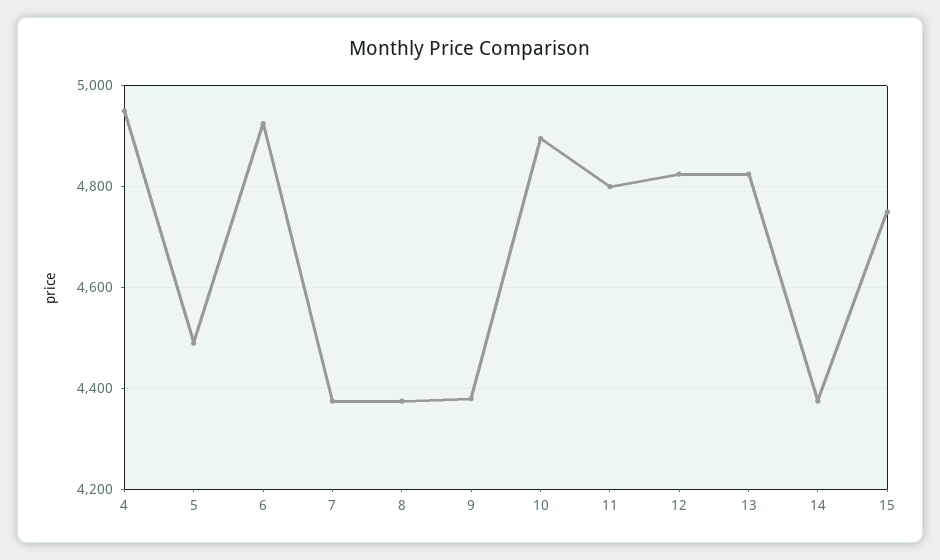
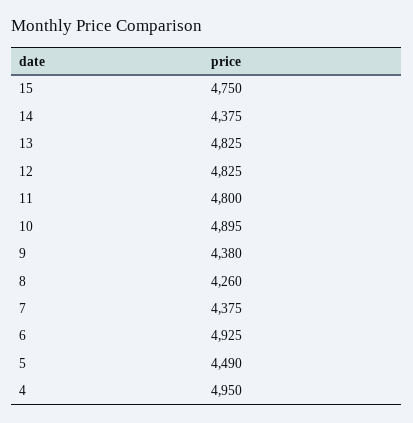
8: 4380 -> 4260

